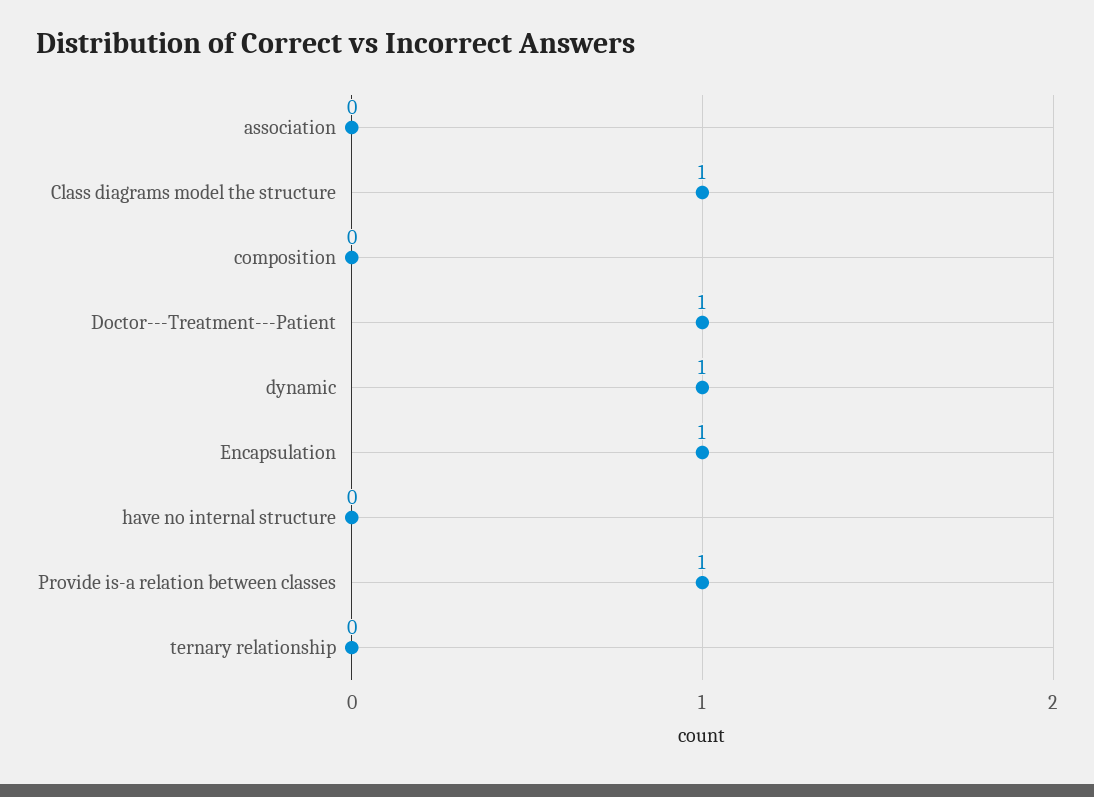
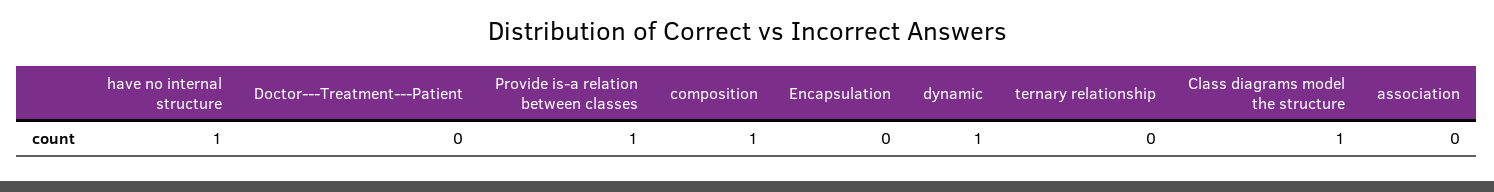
composition: 0 -> 1
Doctor---Treatment---Patient: 1 -> 0
Encapsulation: 1 -> 0
have no internal structure: 0 -> 1

